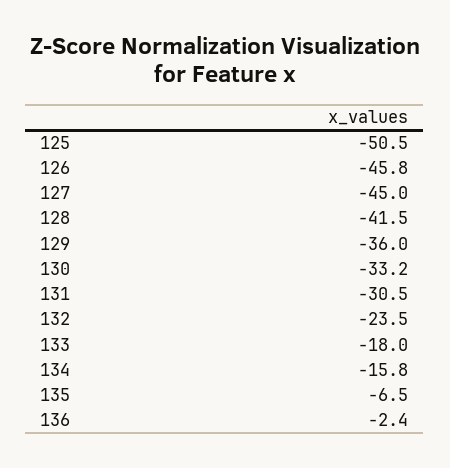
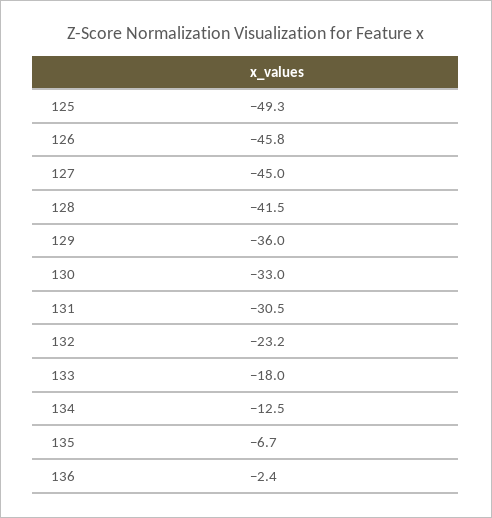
125: -50.5 -> -49.3
130: -33.2 -> -33
132: -23.5 -> -23.2
134: -15.8 -> -12.5
135: -6.5 -> -6.7

